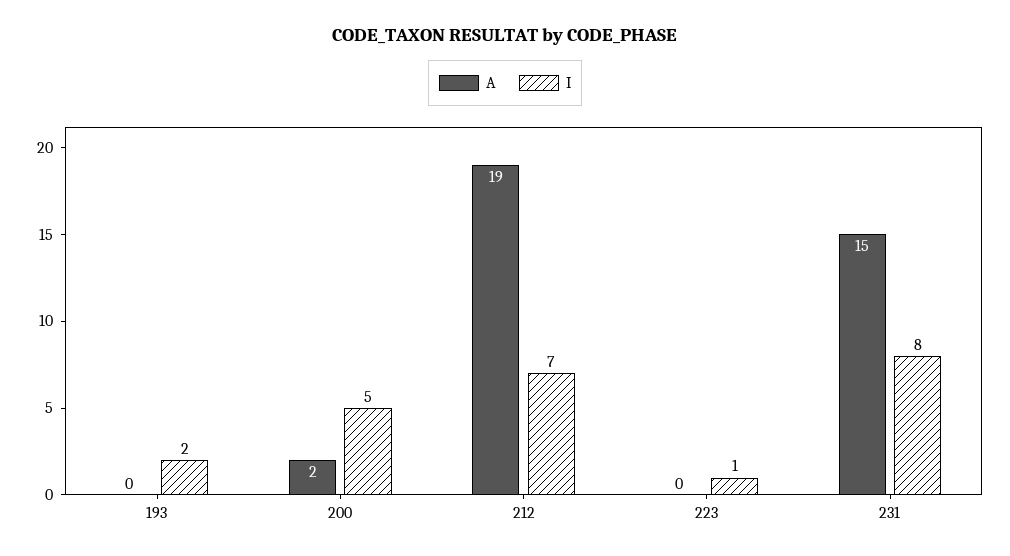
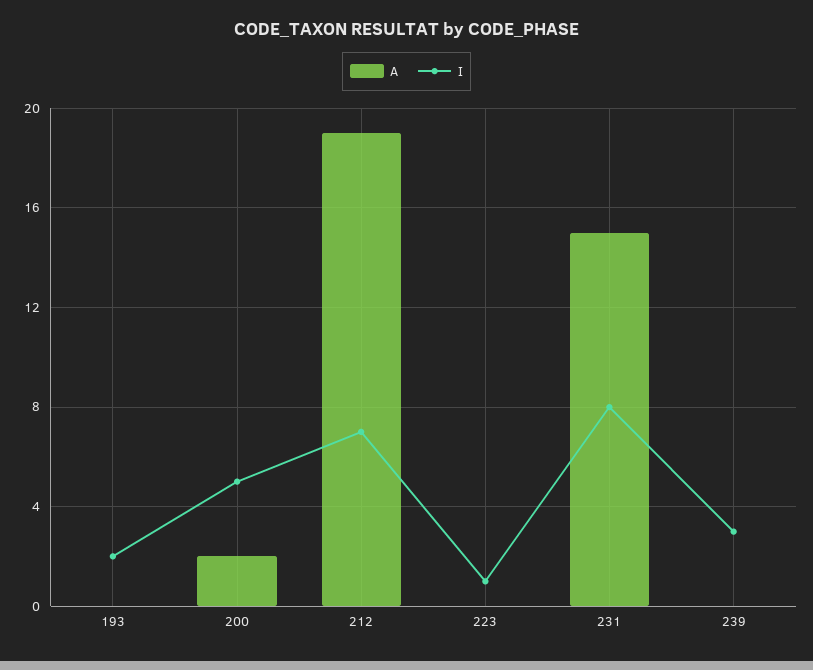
A, 239: none -> 0
I, 239: none -> 3

